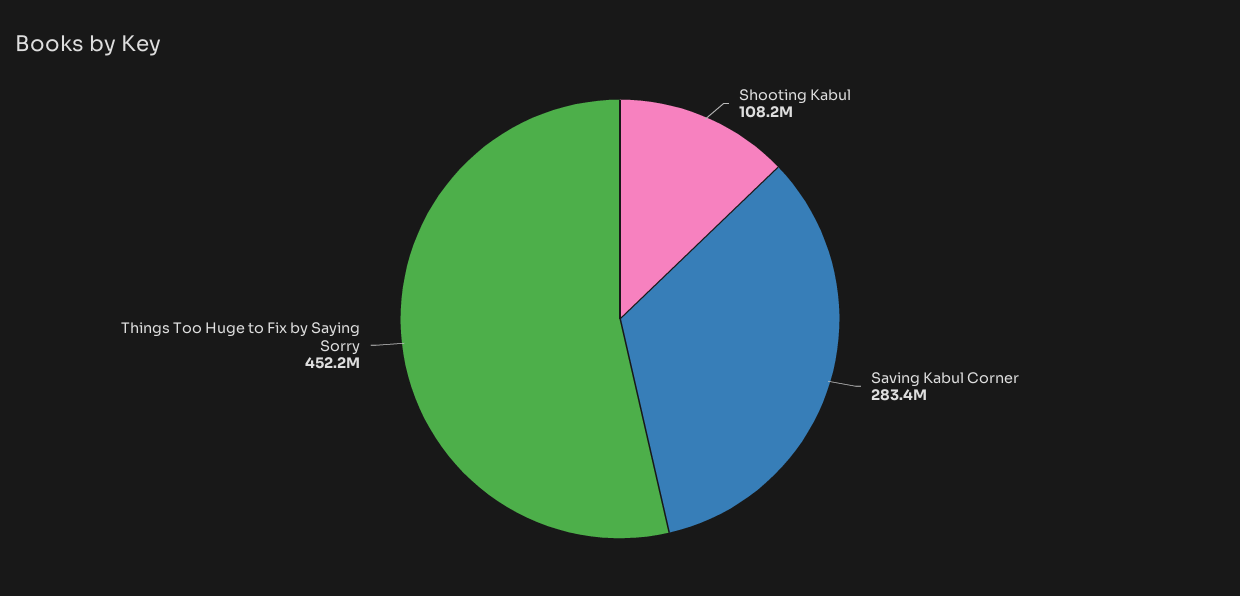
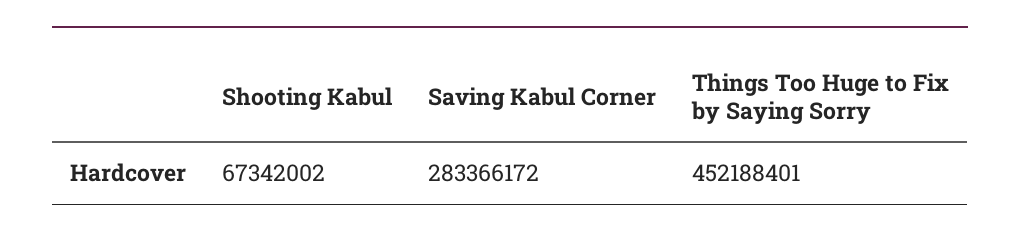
Shooting Kabul: 108200000 -> 67342002

